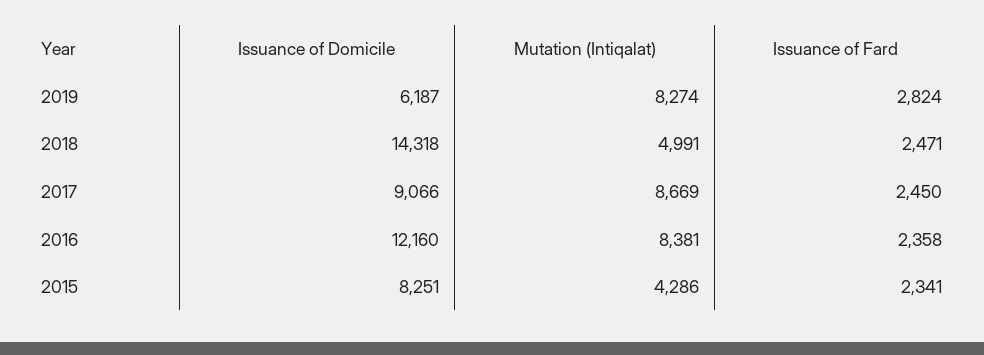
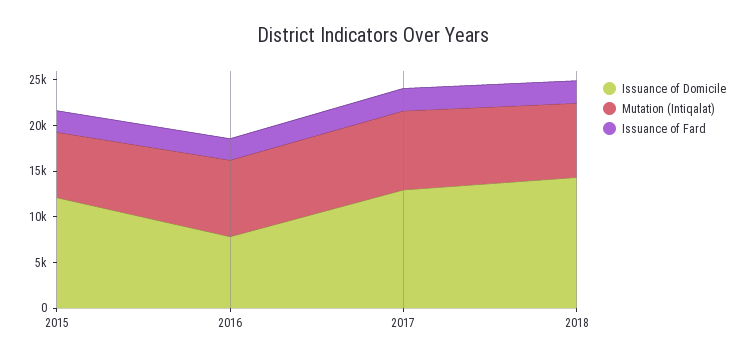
Issuance of Domicile, 2019: 6187 -> none
Mutation (Intiqalat), 2019: 8274 -> none
Issuance of Fard, 2019: 2824 -> none
Mutation (Intiqalat), 2018: 4991 -> 8000
Issuance of Domicile, 2017: 9066 -> 13000
Issuance of Domicile, 2016: 12160 -> 8000
Issuance of Domicile, 2015: 8251 -> 12000
Mutation (Intiqalat), 2015: 4286 -> 7000

